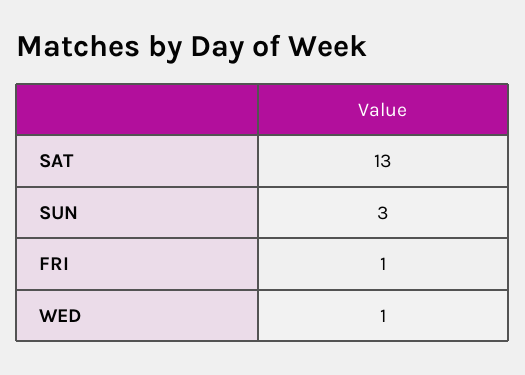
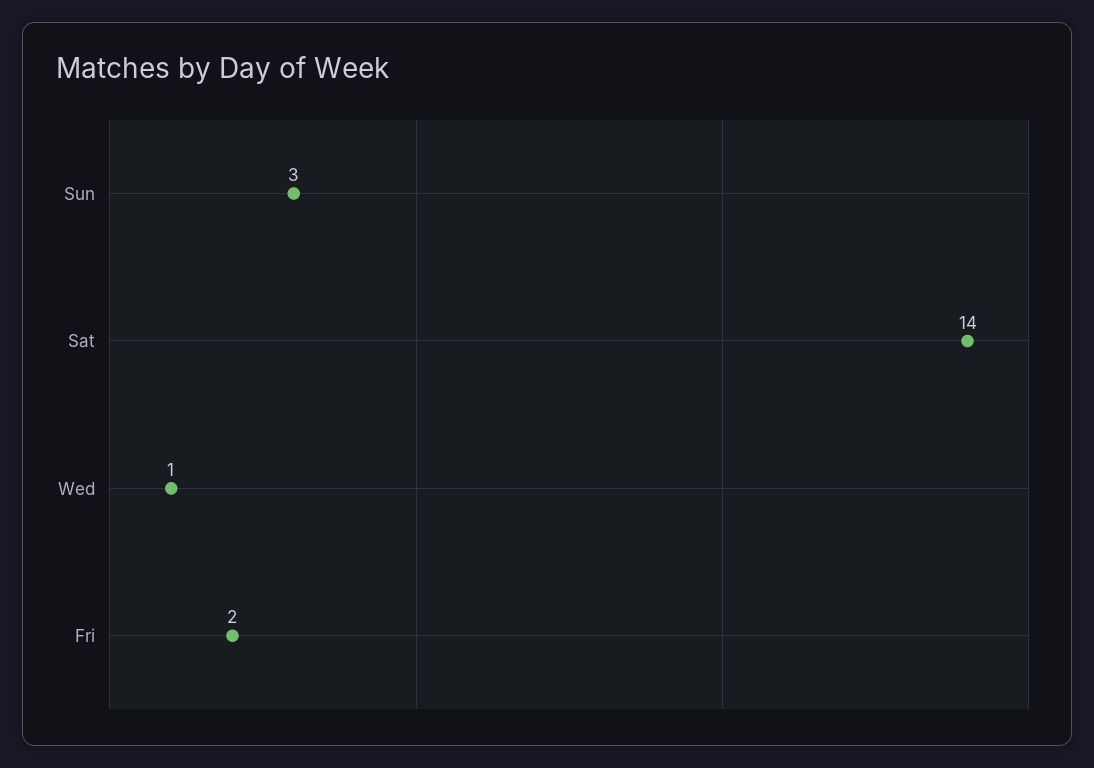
SAT: 13 -> 14
FRI: 1 -> 2

